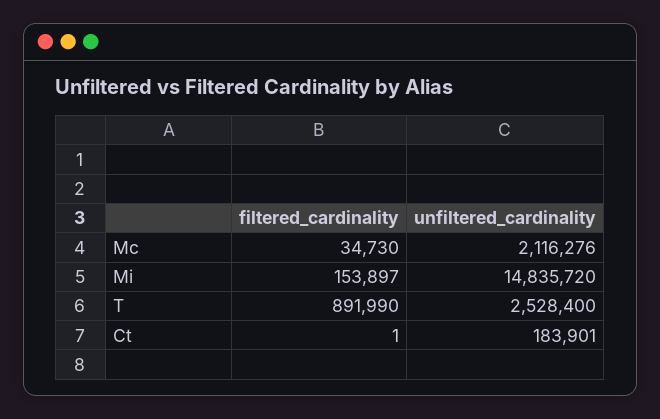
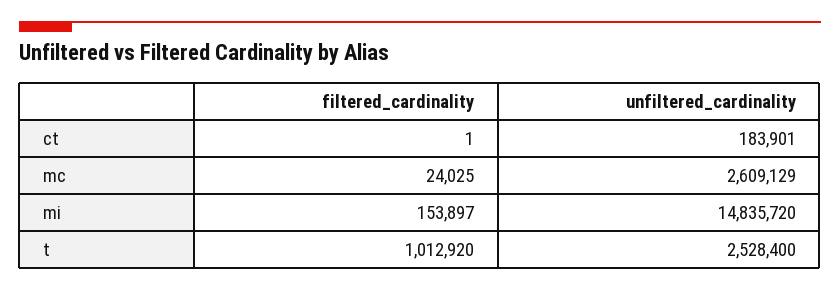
filtered_cardinality, Mc: 34730 -> 24025
unfiltered_cardinality, Mc: 2116276 -> 2609129
filtered_cardinality, T: 891990 -> 1012920

